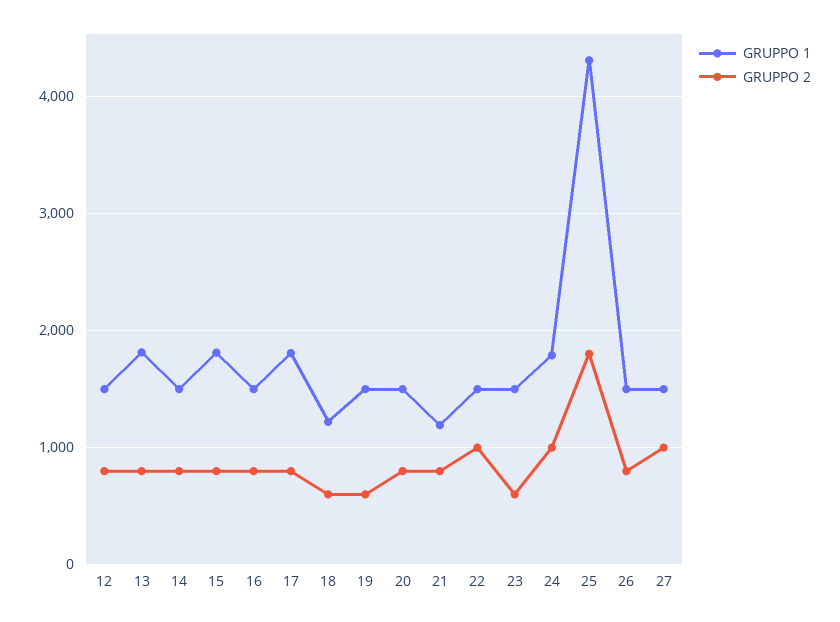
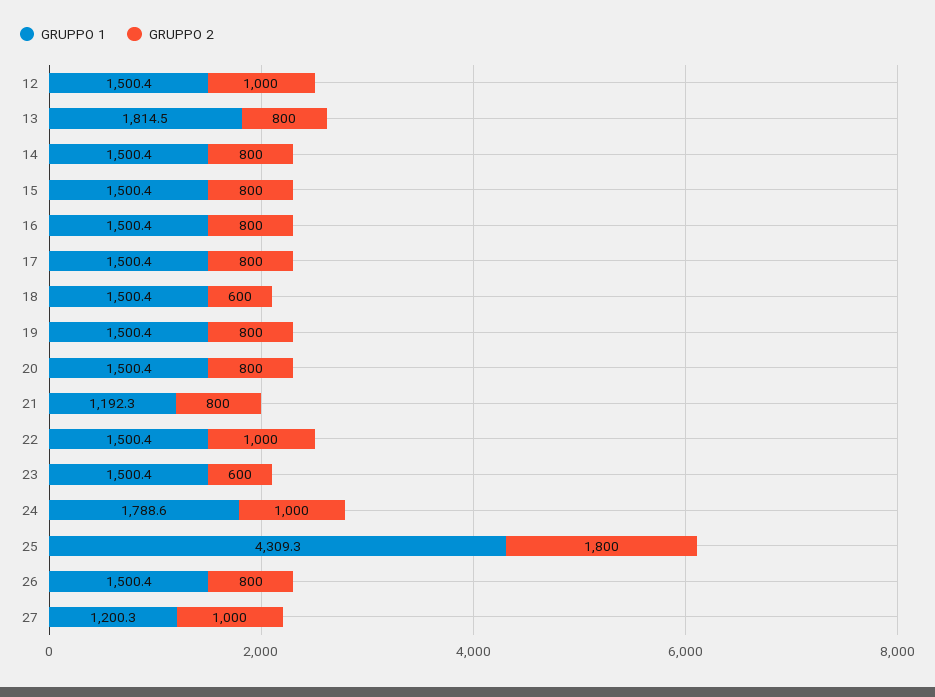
GRUPPO 2, 12: 800 -> 1000
GRUPPO 1, 15: 1800 -> 1500.4
GRUPPO 1, 17: 1800 -> 1500.4
GRUPPO 1, 18: 1200 -> 1500.4
GRUPPO 2, 19: 600 -> 800
GRUPPO 1, 27: 1500 -> 1200.3

